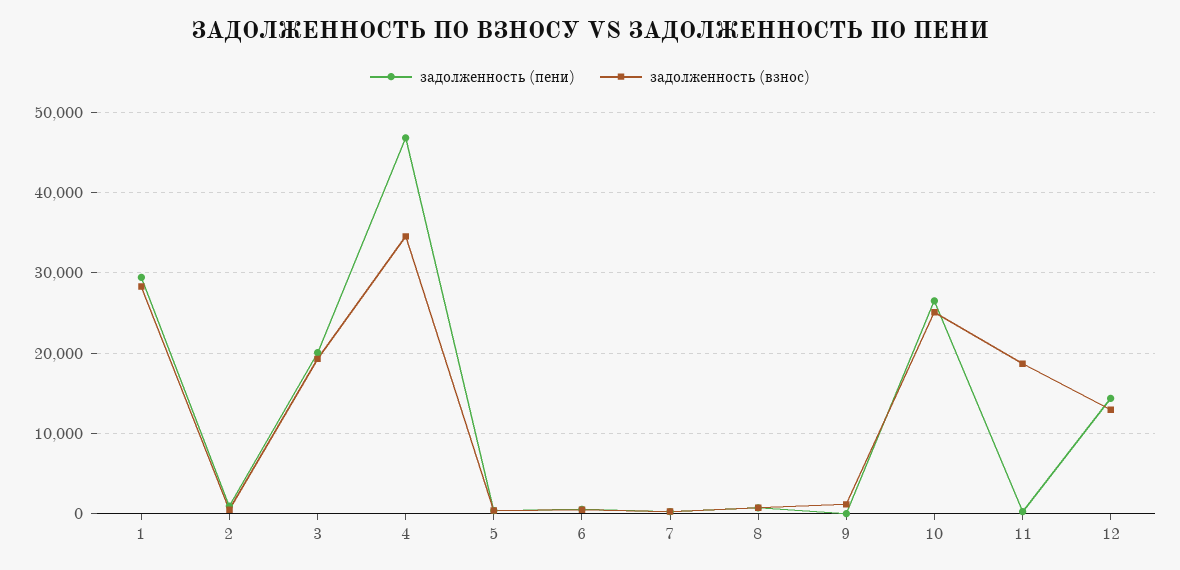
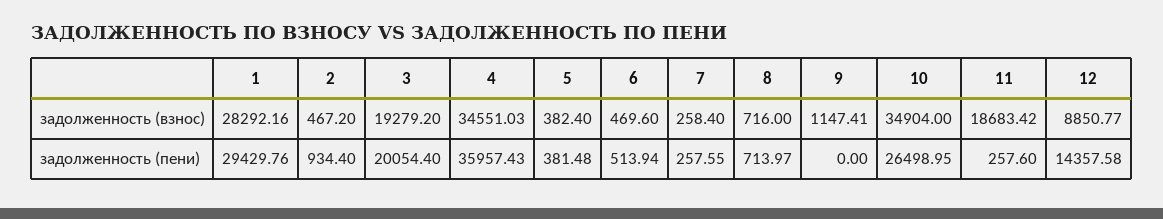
задолженность (пени), 4: 47000 -> 35957.43
задолженность (взнос), 10: 25000 -> 34904
задолженность (взнос), 12: 13000 -> 8850.77

